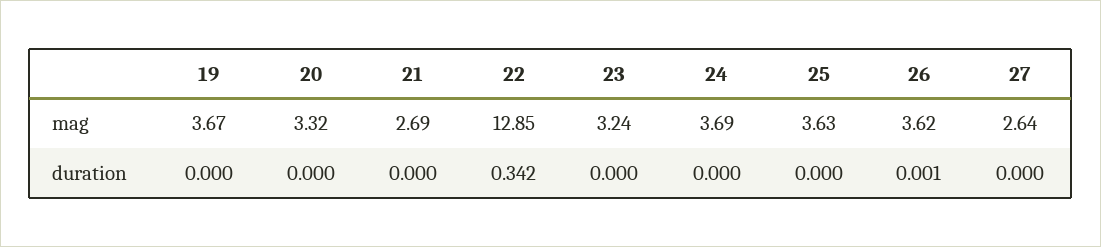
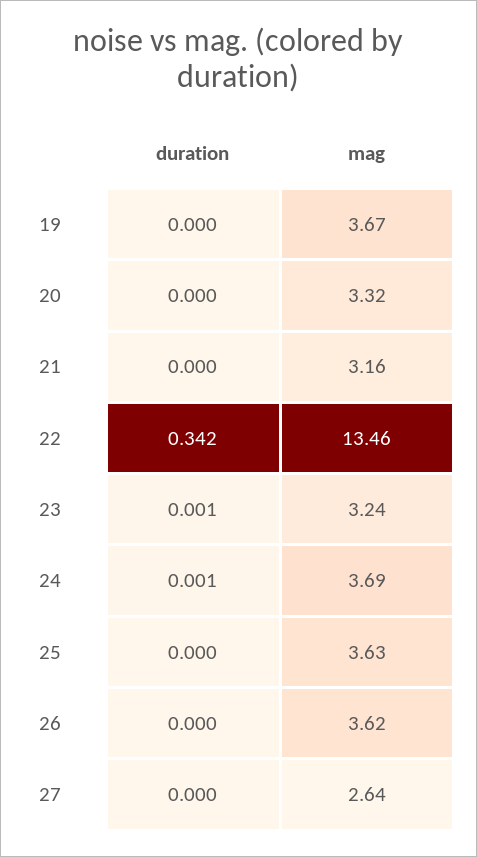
21, mag: 2.69 -> 3.16
22, mag: 12.85 -> 13.46
23, duration: 0 -> 0.001
24, duration: 0 -> 0.001
26, duration: 0.001 -> 0

